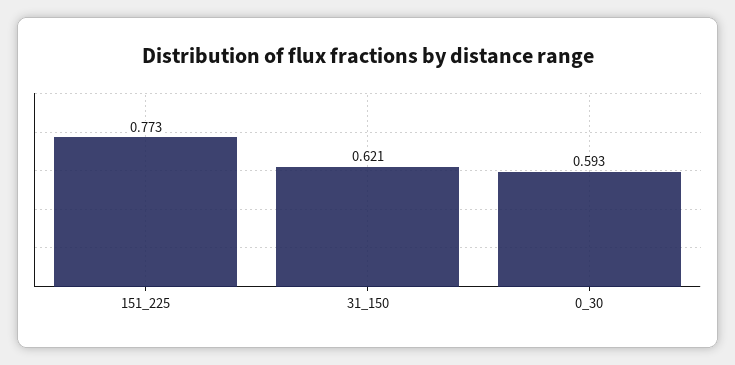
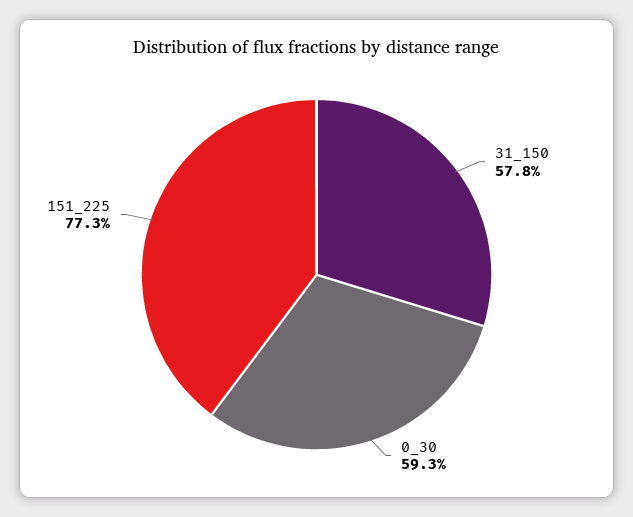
31_150: 0.621 -> 0.578

